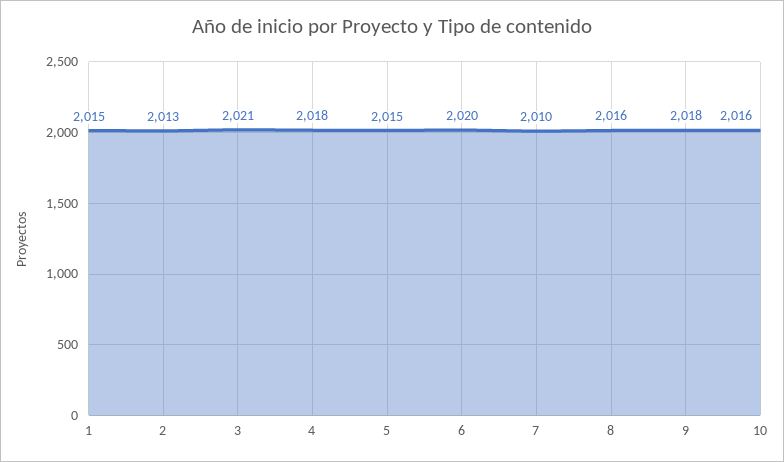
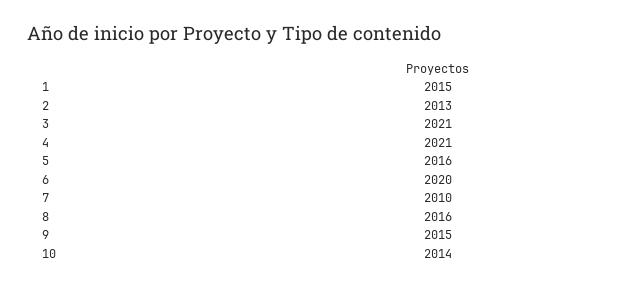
4: 2018 -> 2021
5: 2015 -> 2016
9: 2018 -> 2015
10: 2016 -> 2014

